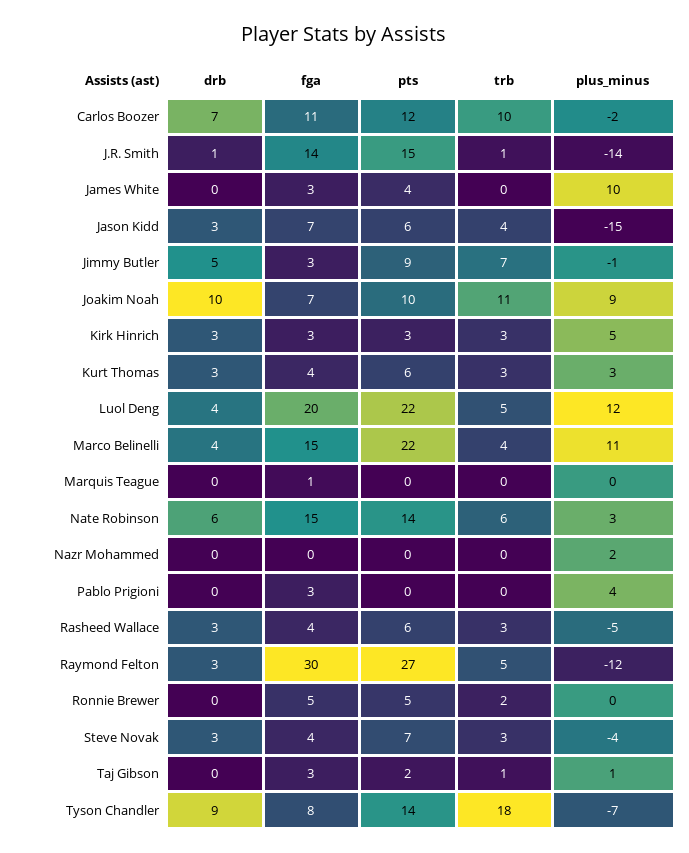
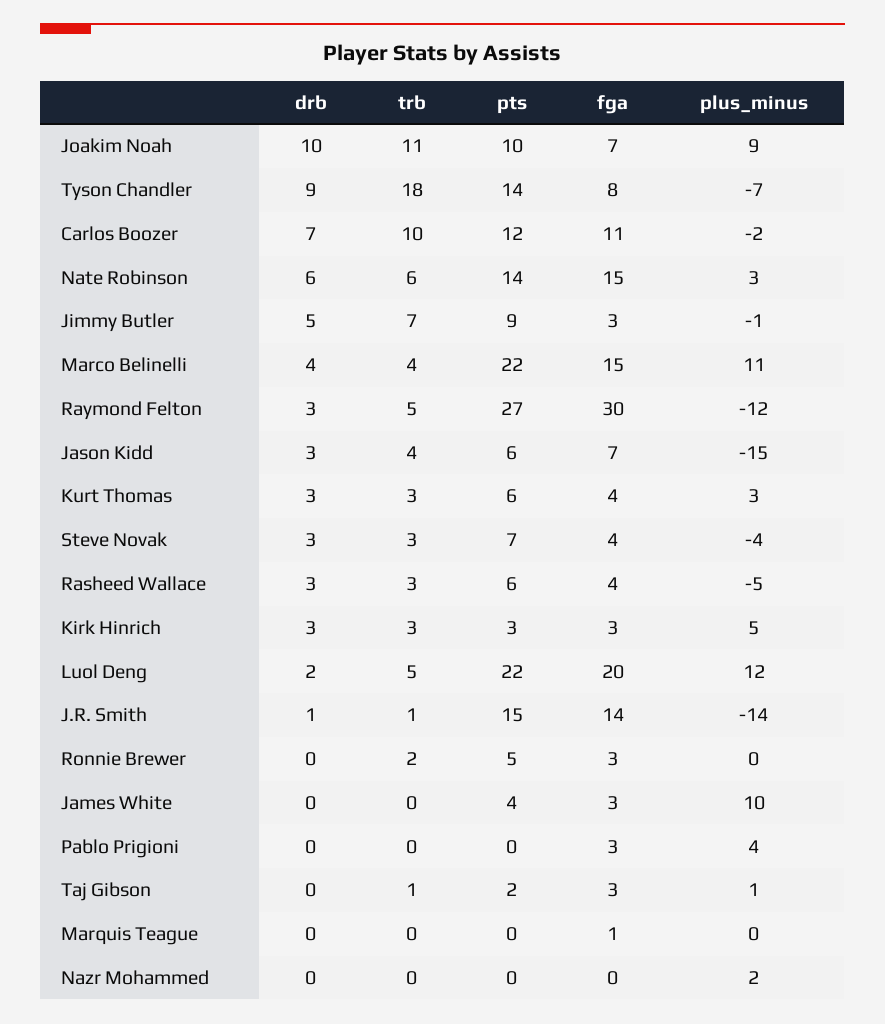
drb, Luol Deng: 4 -> 2
fga, Ronnie Brewer: 5 -> 3

